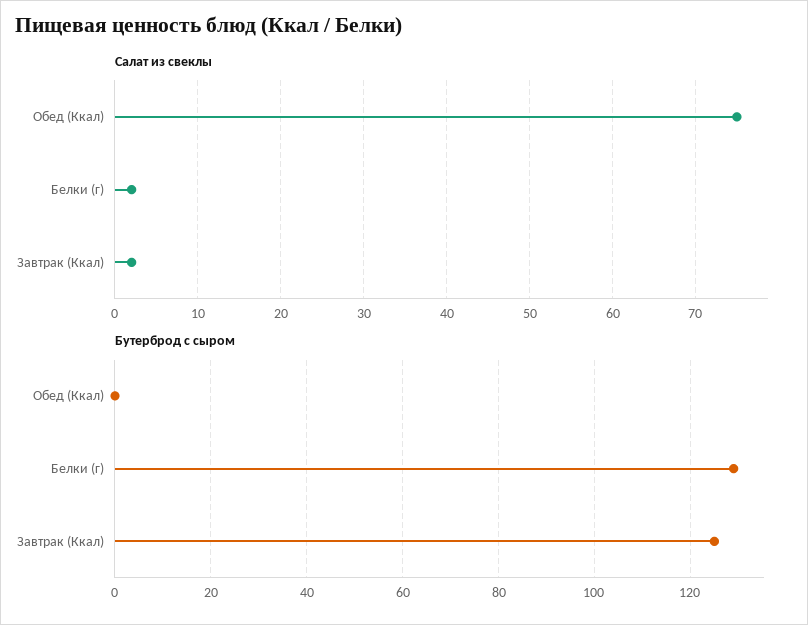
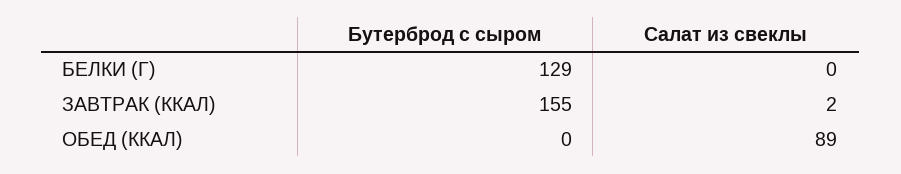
Салат из свеклы, Обед (Ккал): 75 -> 89
Салат из свеклы, Белки (г): 2 -> 0
Бутерброд с сыром, Завтрак (Ккал): 125 -> 155

